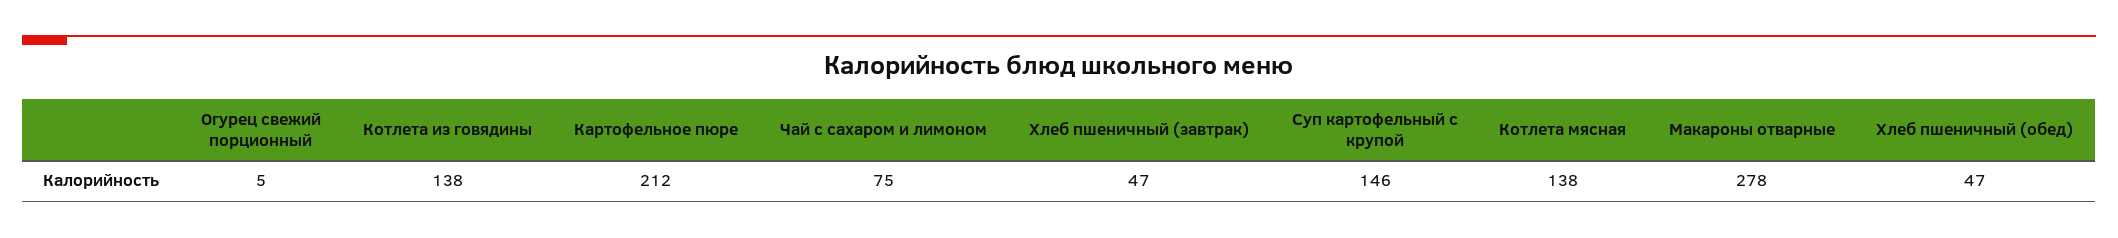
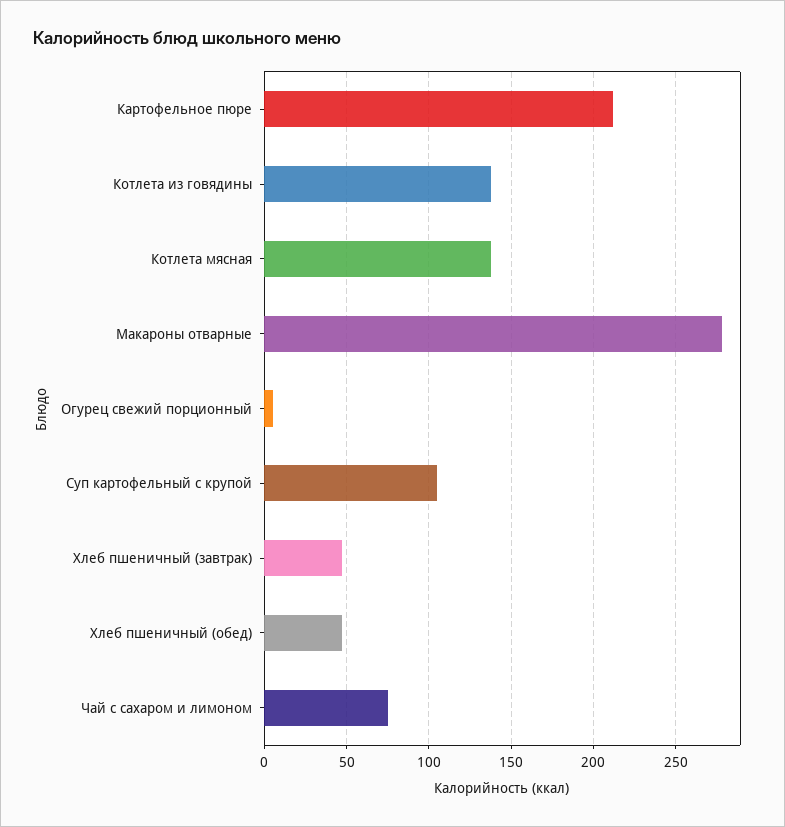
Суп картофельный с крупой: 146 -> 105

